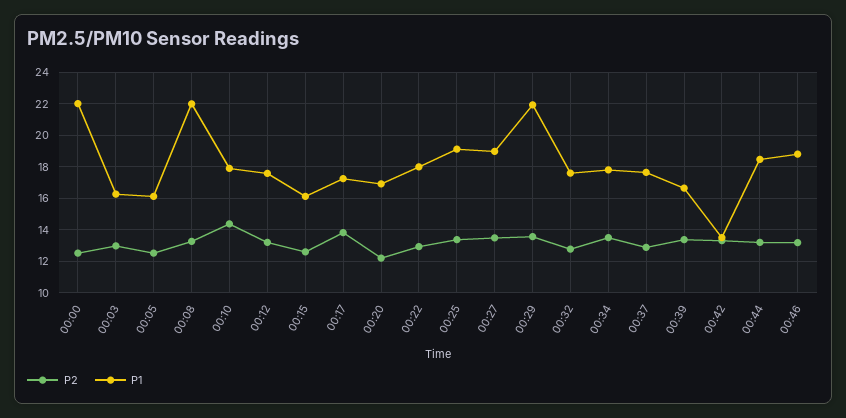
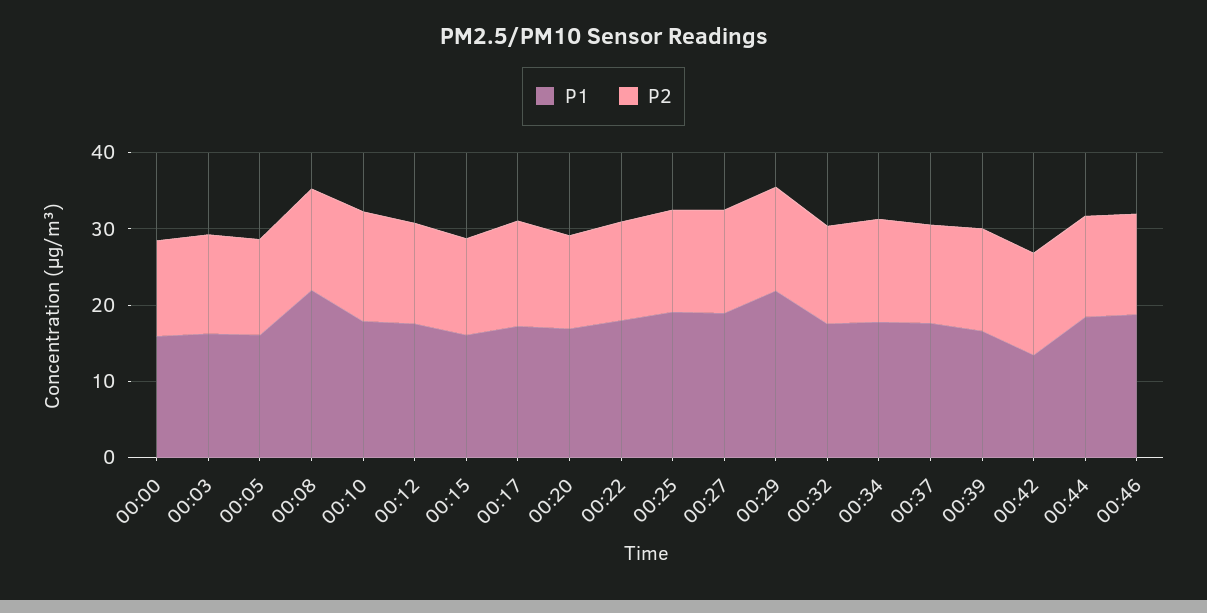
P1, 00:00: 22 -> 16

